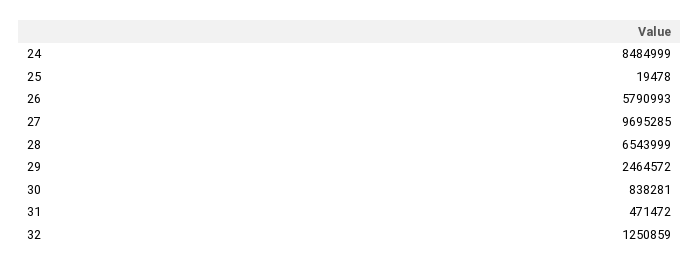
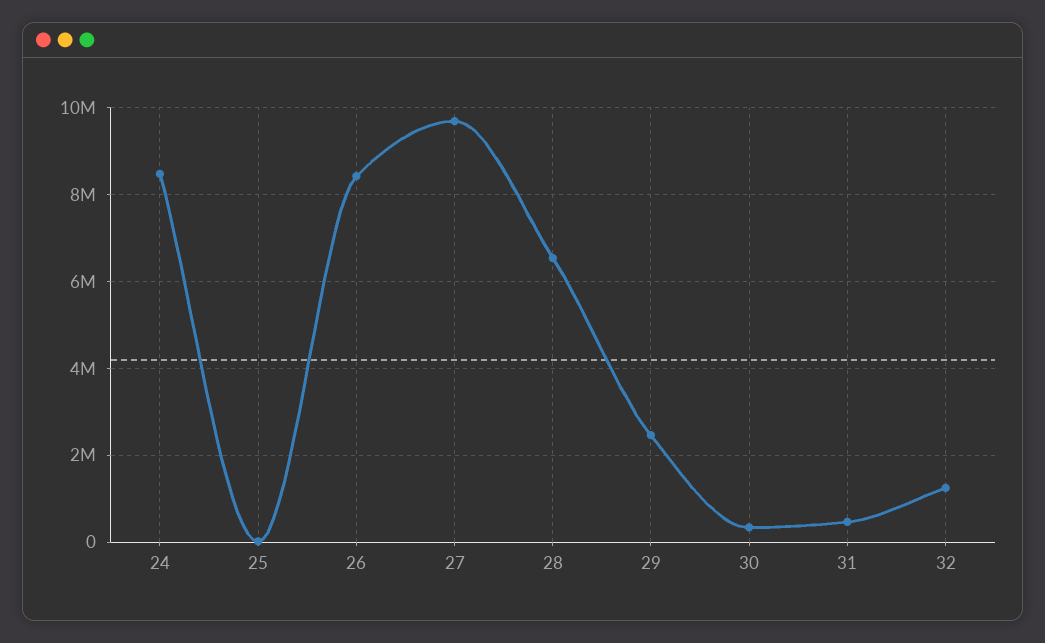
26: 5790993 -> 8400000
30: 838281 -> 400000

